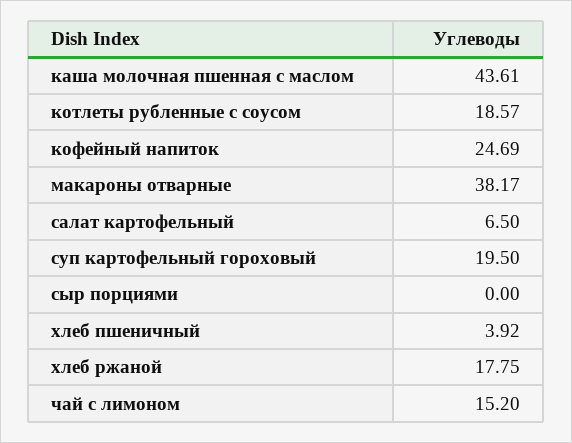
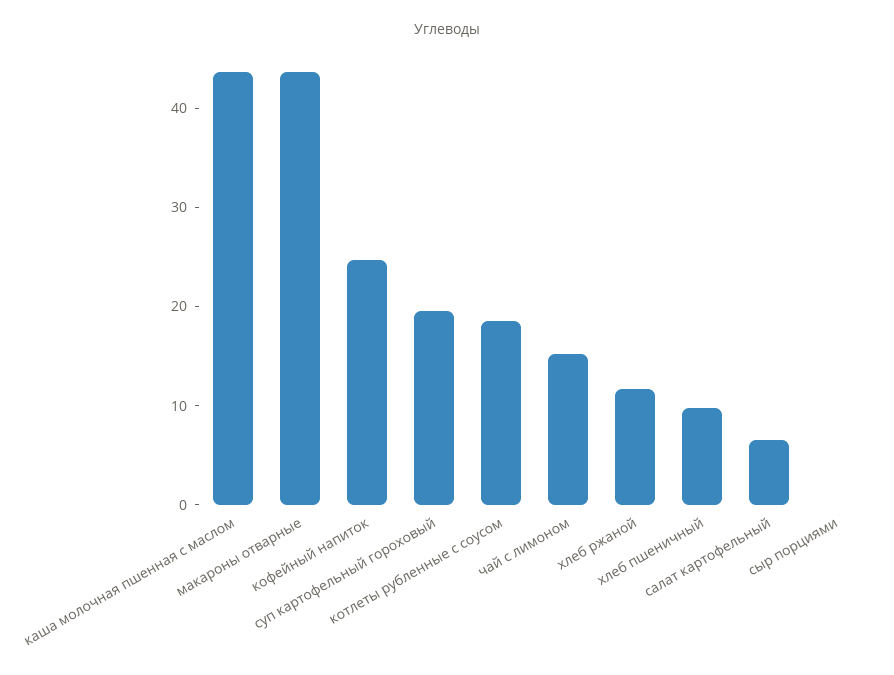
макароны отварные: 38.17 -> 44
хлеб пшеничный: 3.92 -> 10
хлеб ржаной: 17.75 -> 12

